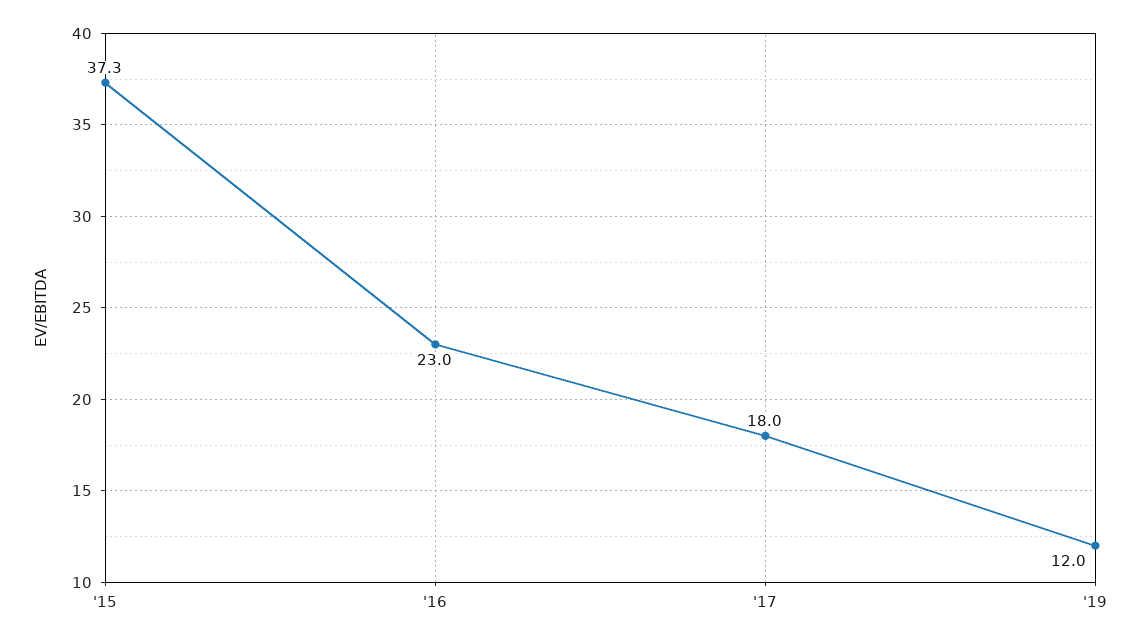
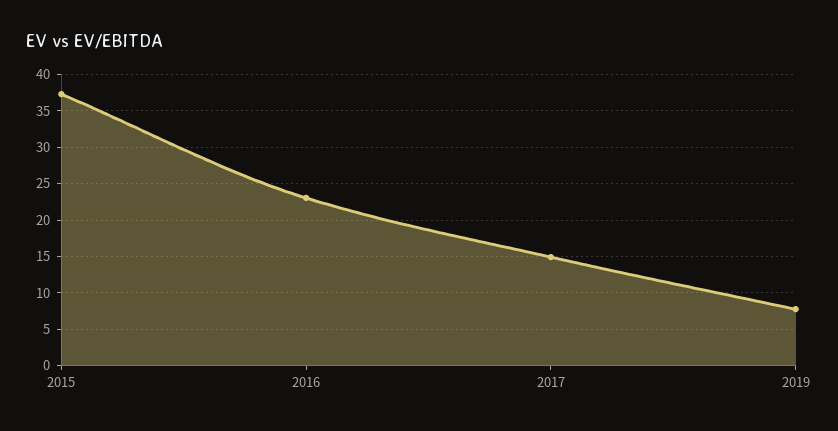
'17: 18 -> 15
'19: 12 -> 8

